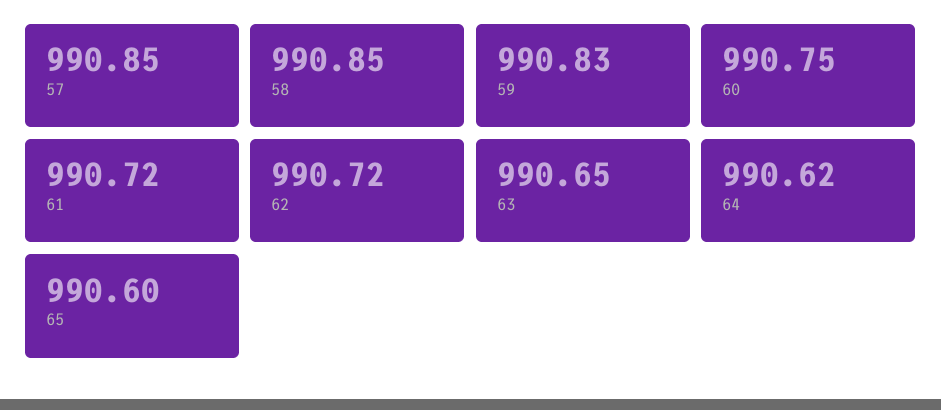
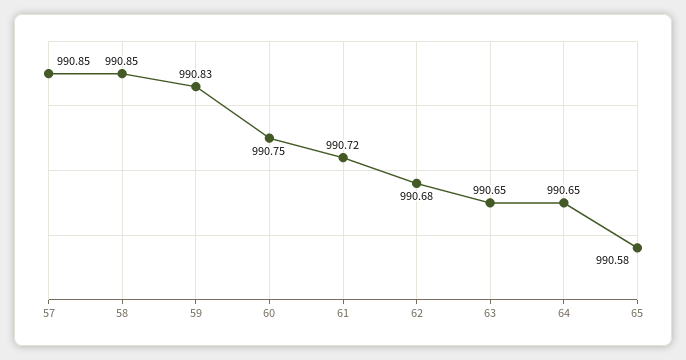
62: 990.72 -> 990.68
64: 990.62 -> 990.65
65: 990.6 -> 990.58

